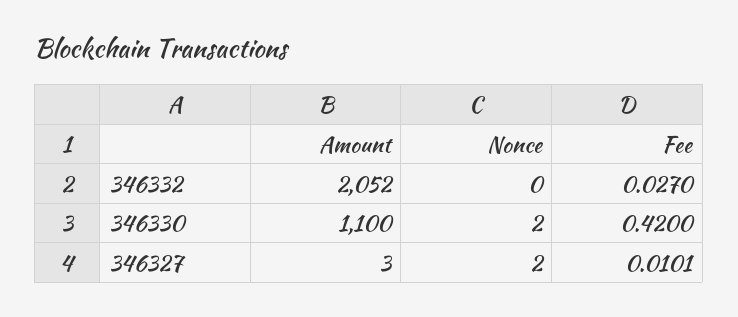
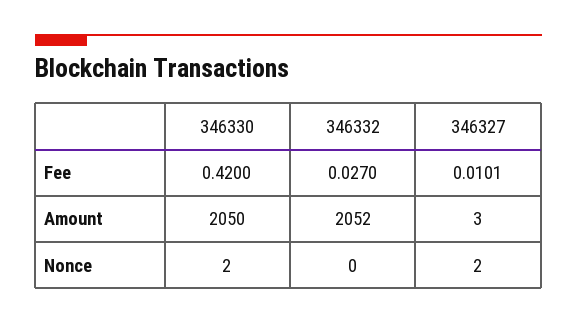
Amount, 346330: 1100 -> 2050

